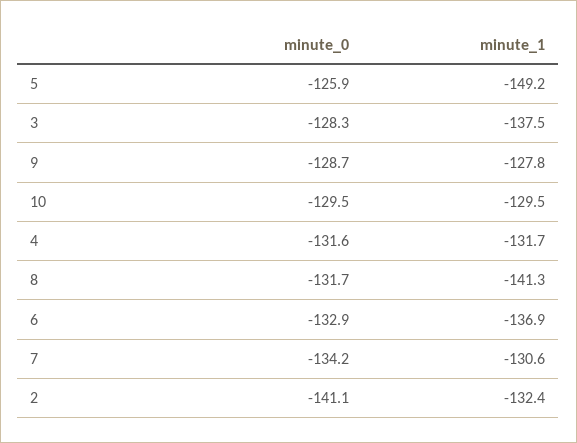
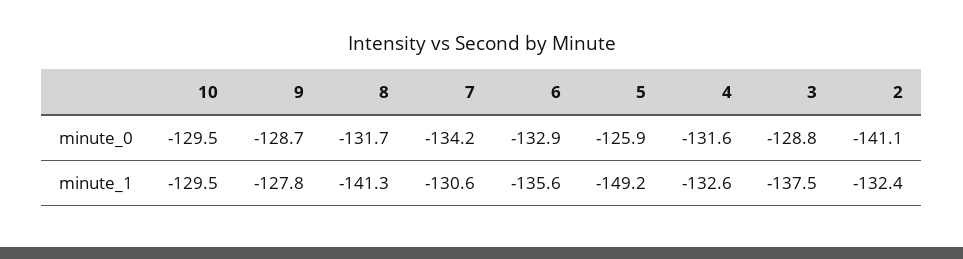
minute_0, 3: -128.3 -> -128.8
minute_1, 4: -131.7 -> -132.6
minute_1, 6: -136.9 -> -135.6

